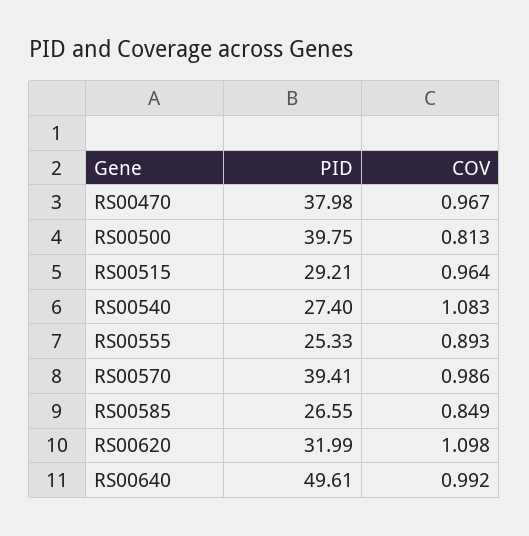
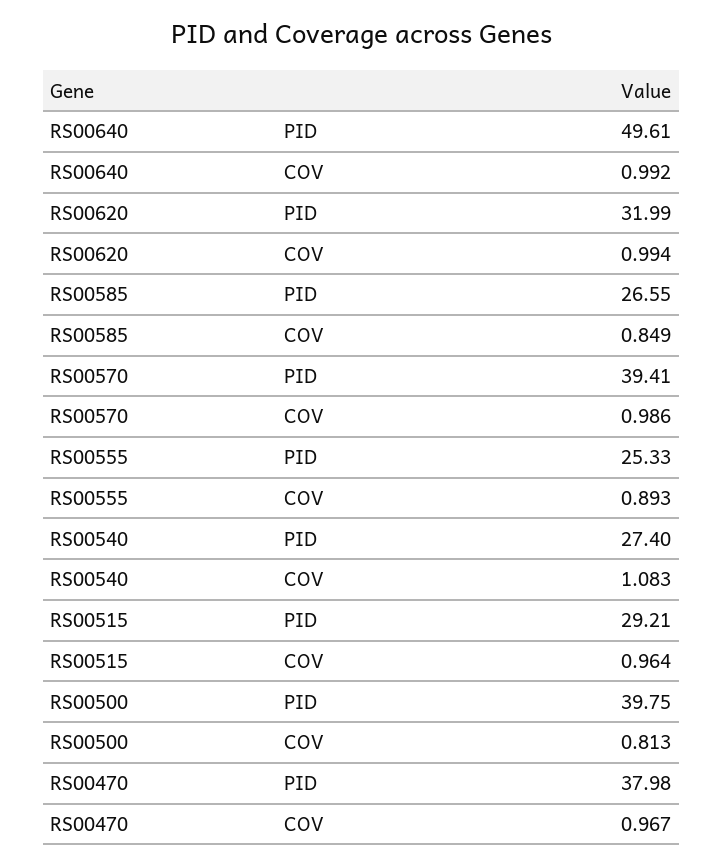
COV, RS00620: 1.098 -> 0.994

